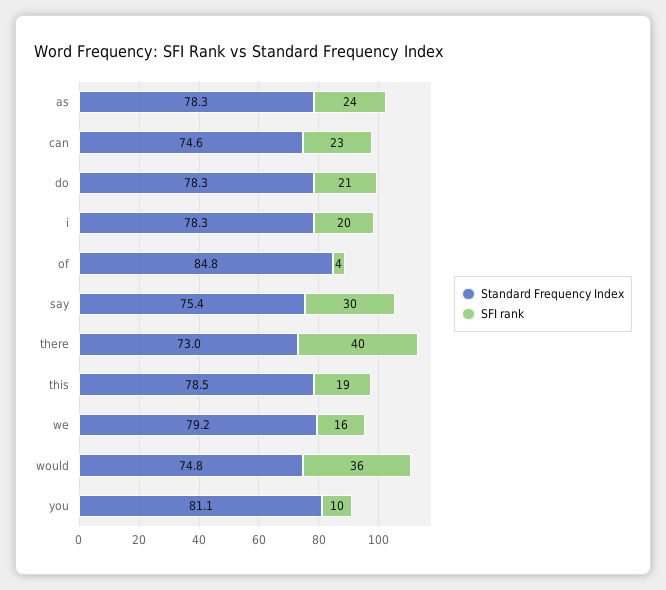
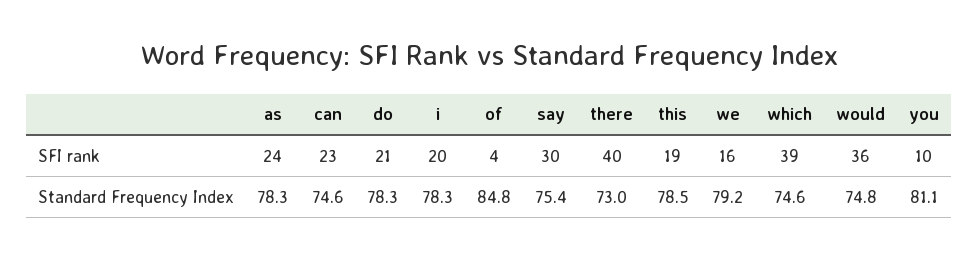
SFI rank, which: none -> 39
Standard Frequency Index, which: none -> 74.6

